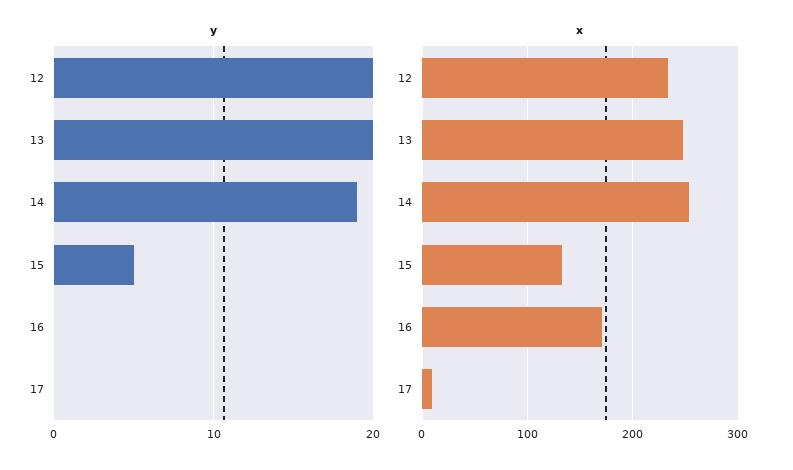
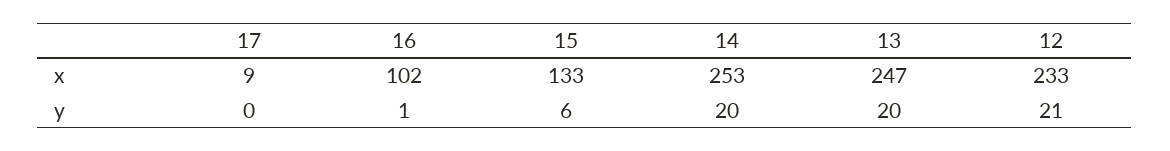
y, 12: 20 -> 21
y, 14: 19 -> 20
y, 15: 5 -> 6
y, 16: 0 -> 1
x, 16: 170 -> 102

